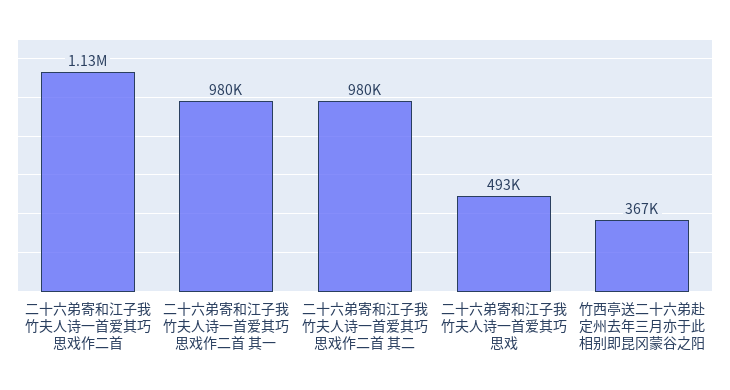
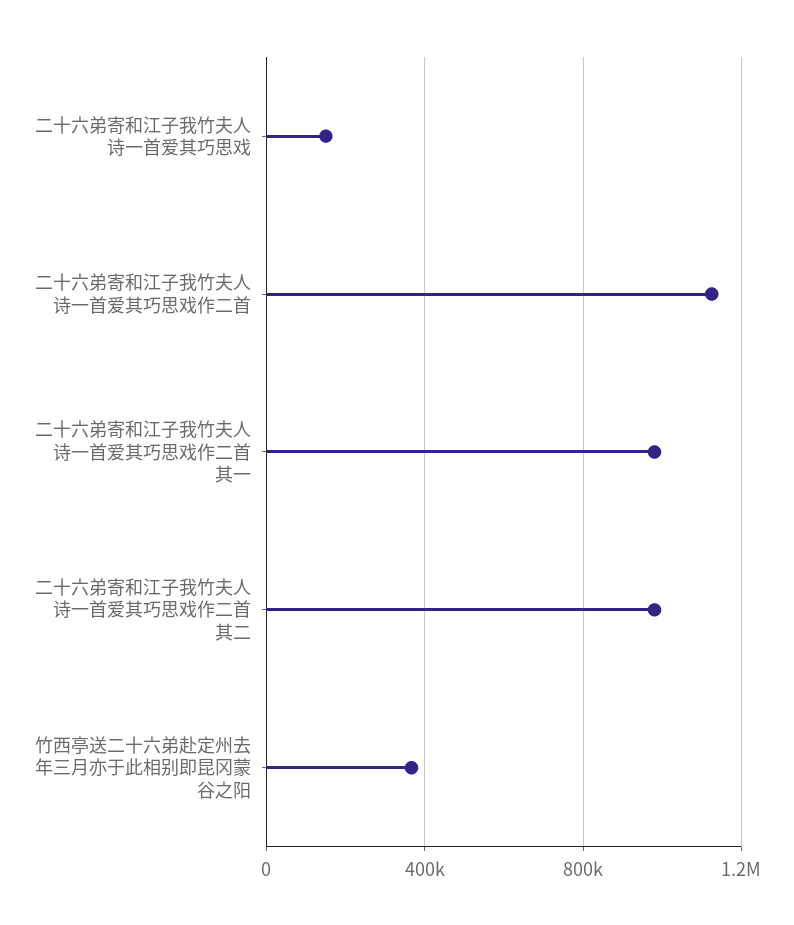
二十六弟寄和江子我竹夫人诗一首爱其巧思戏: 493000 -> 150000

